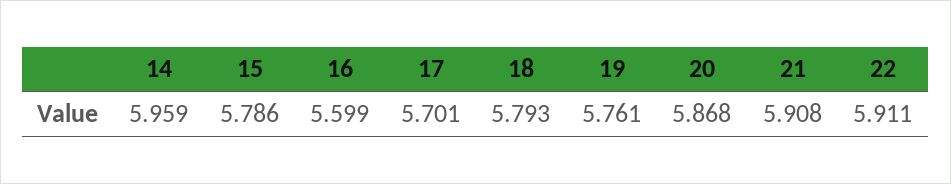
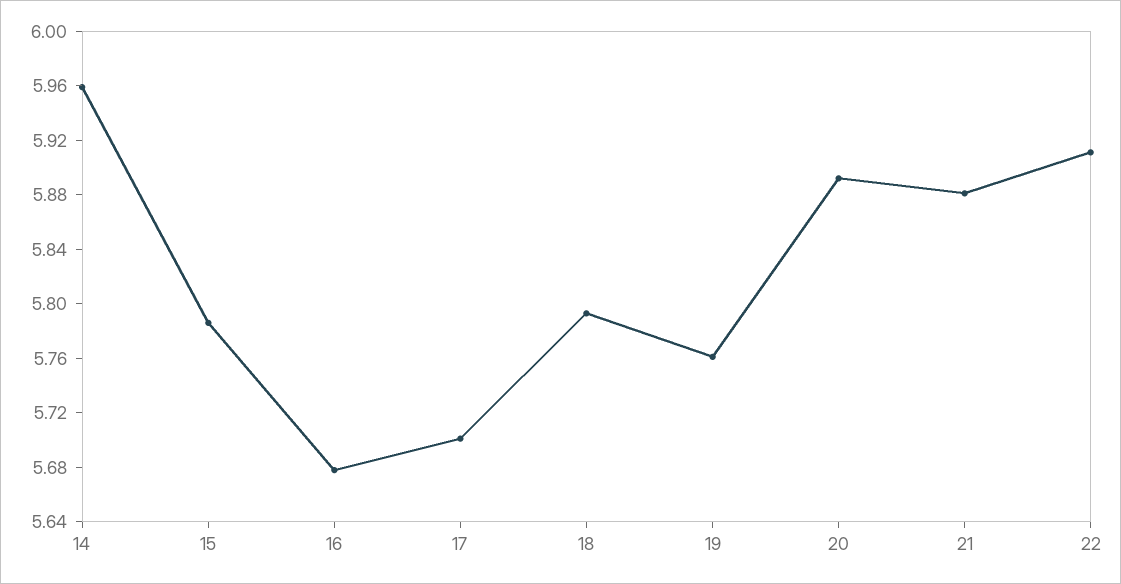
16: 5.599 -> 5.68
20: 5.868 -> 5.89
21: 5.908 -> 5.88

